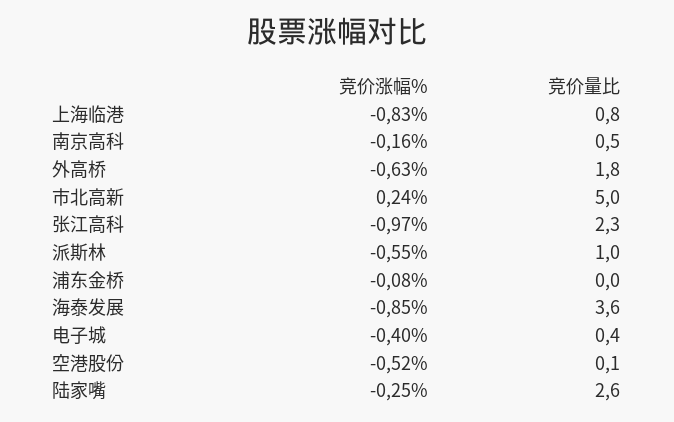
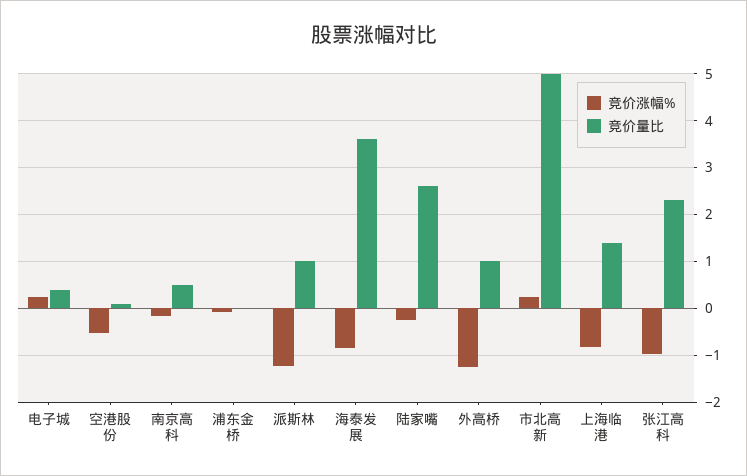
竞价量比, 上海临港: 0.8 -> 1.4
竞价涨幅%, 外高桥: -0.63 -> -1.2
竞价量比, 外高桥: 1.8 -> 1
竞价涨幅%, 派斯林: -0.55 -> -1.2
竞价涨幅%, 电子城: -0.4 -> 0.2

